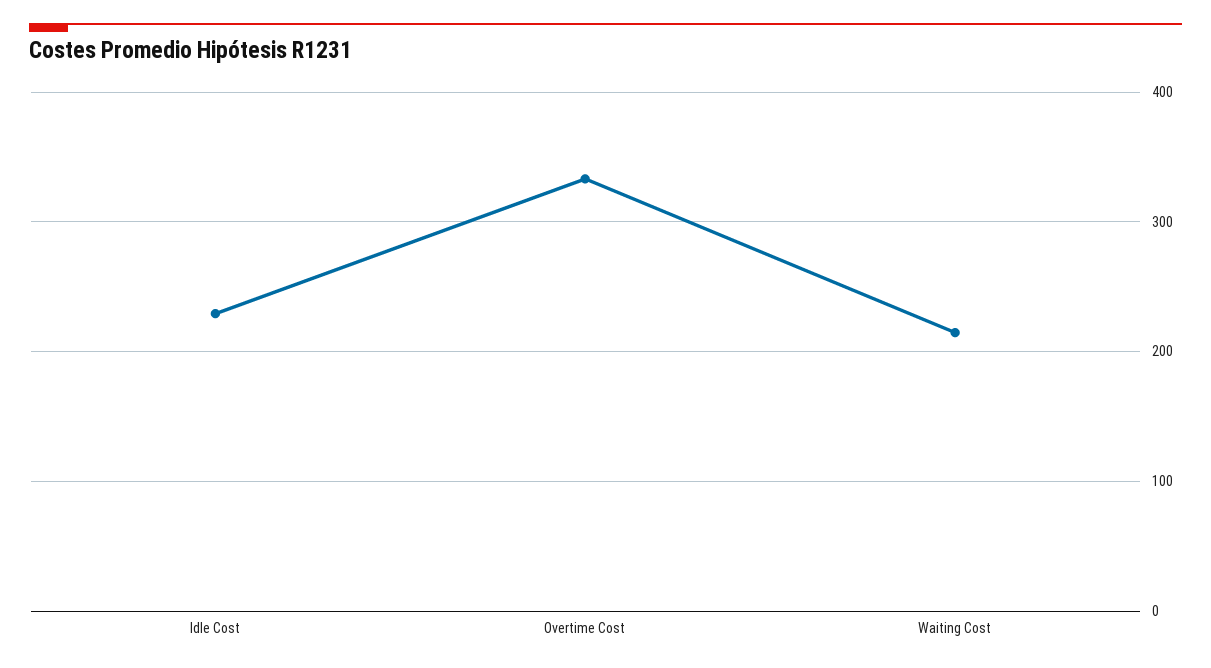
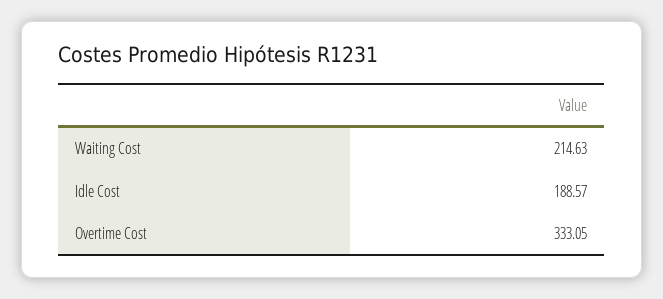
Idle Cost: 230 -> 188.57

